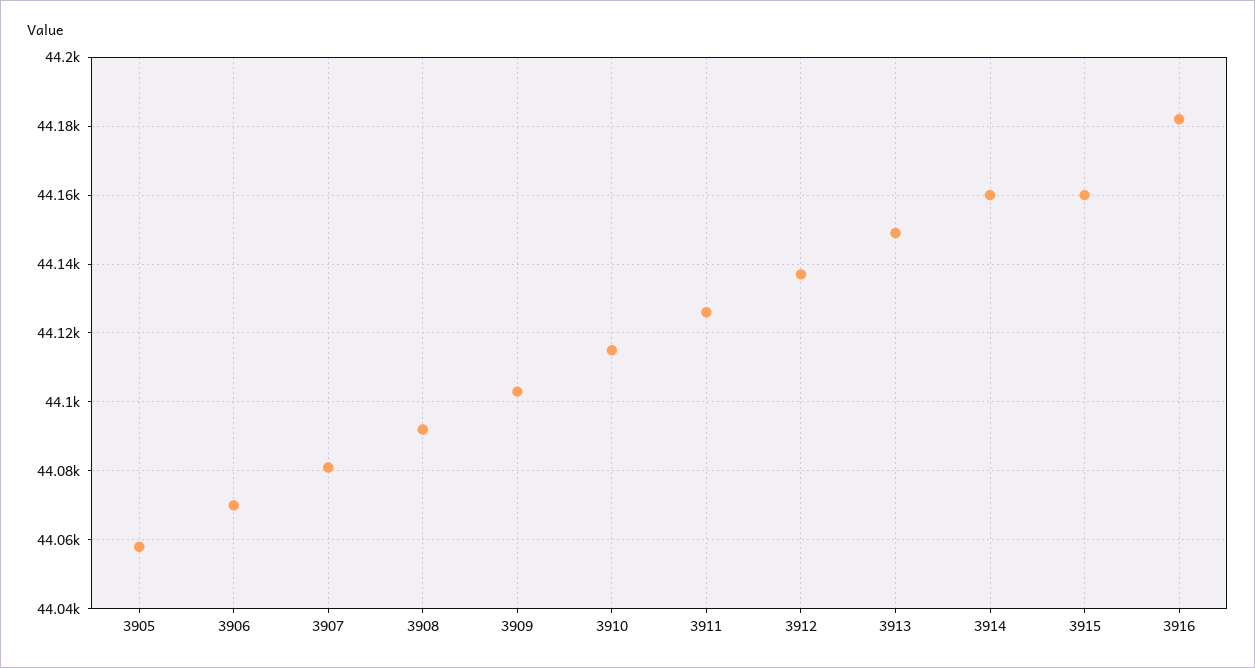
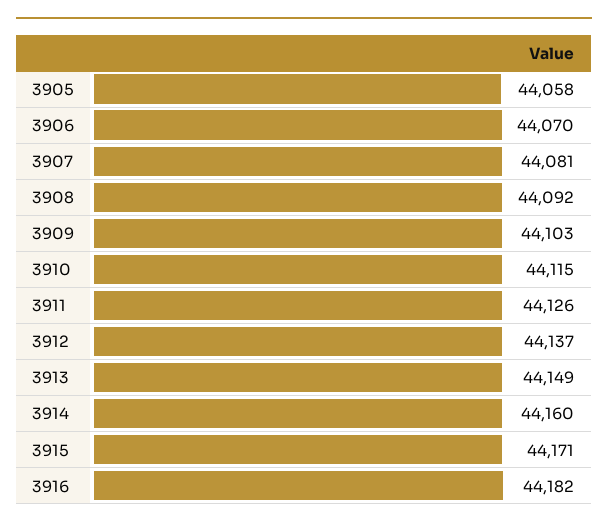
3915: 44160 -> 44171

